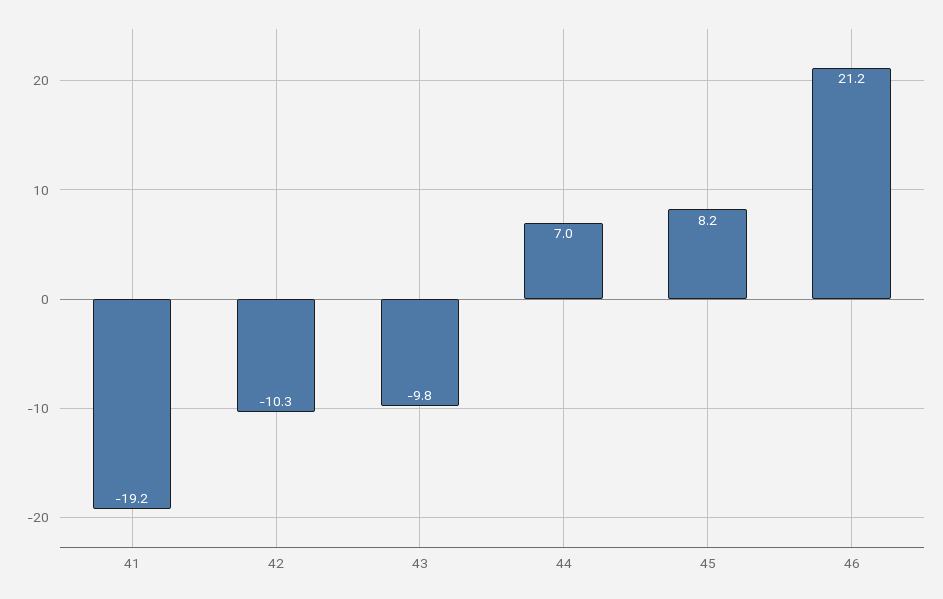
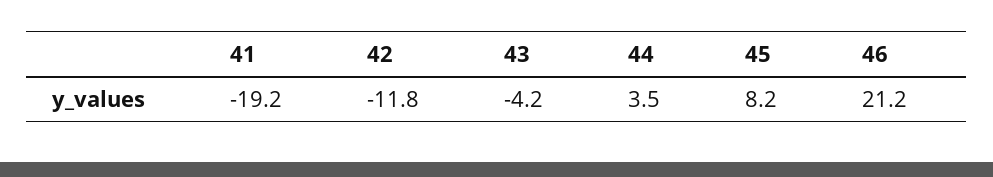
42: -10.3 -> -11.8
43: -9.8 -> -4.2
44: 7 -> 3.5

